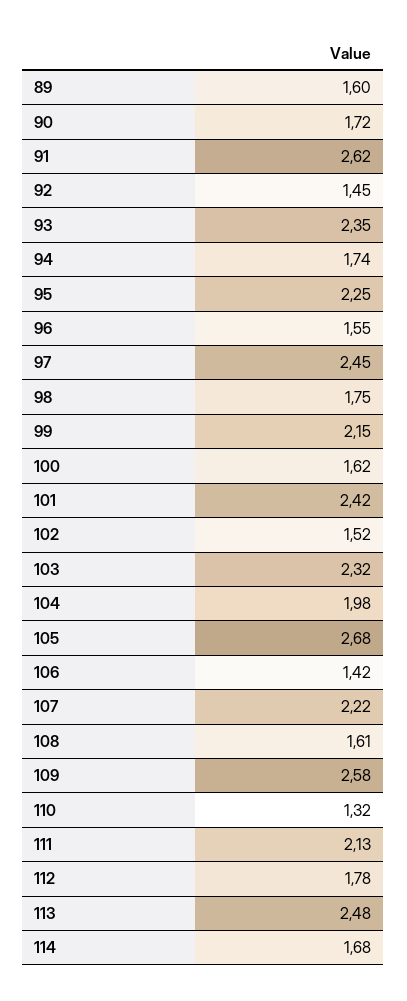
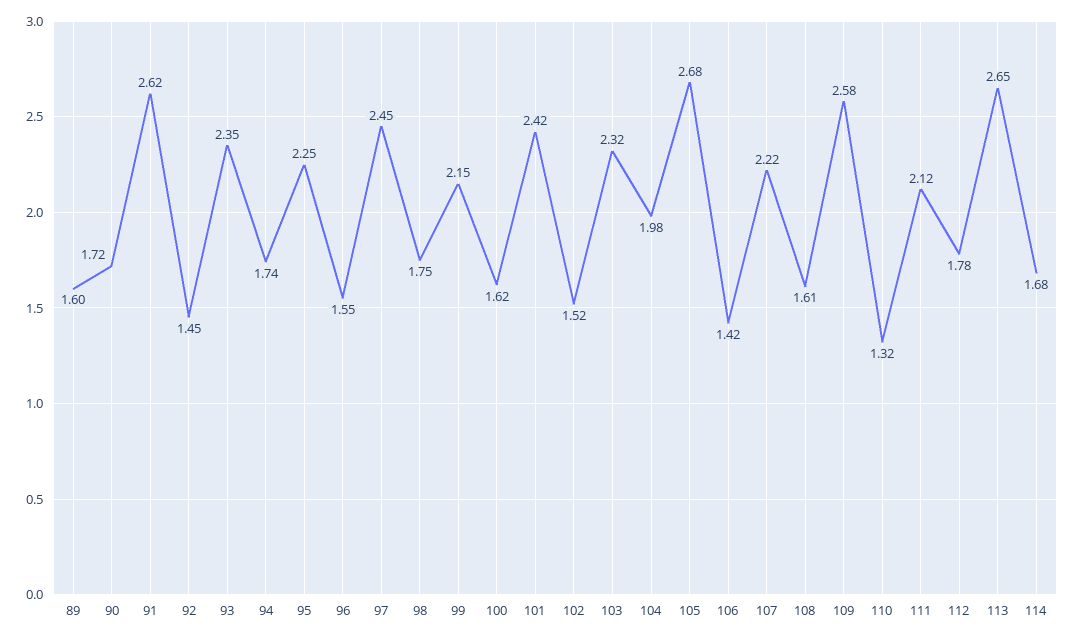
111: 2.13 -> 2.12
113: 2.48 -> 2.65

